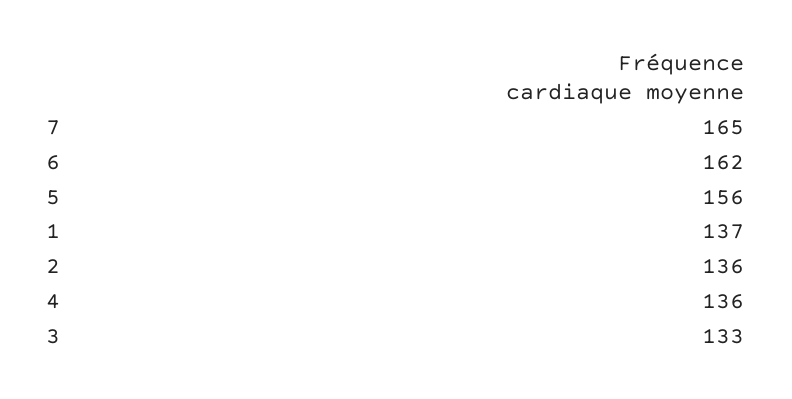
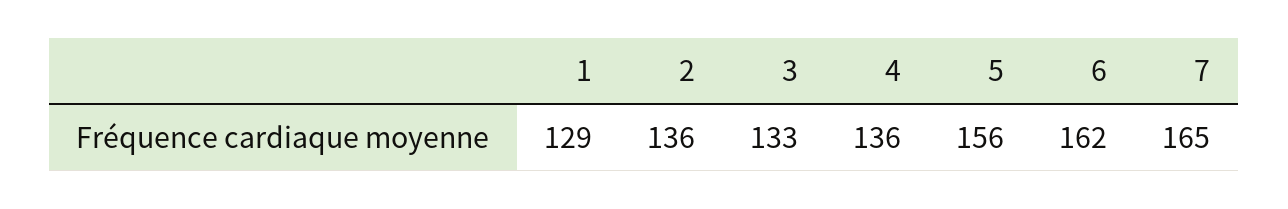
1: 137 -> 129

